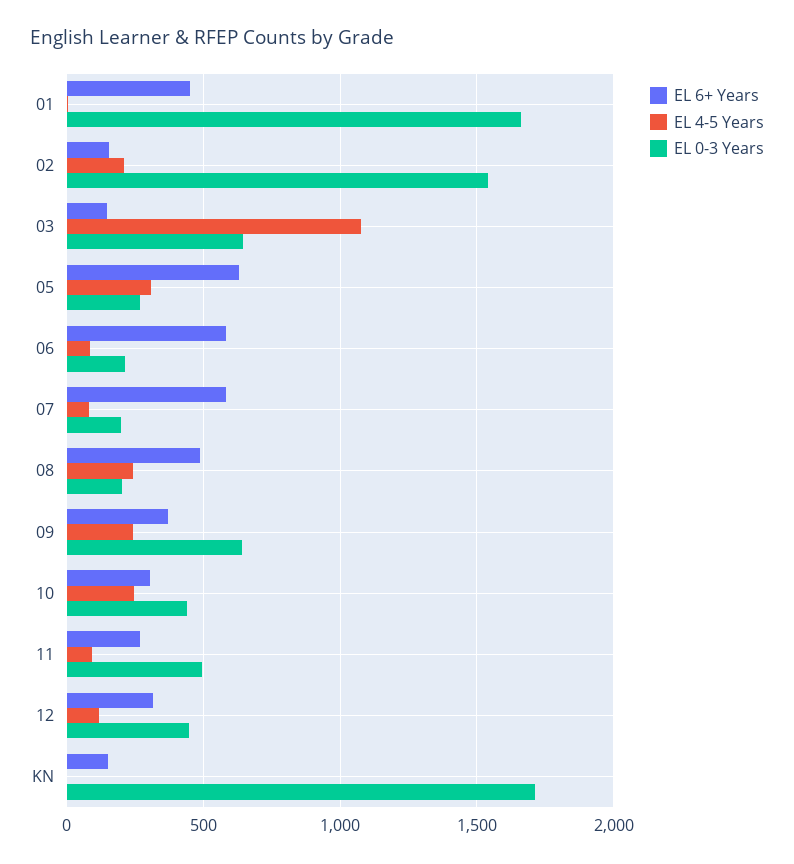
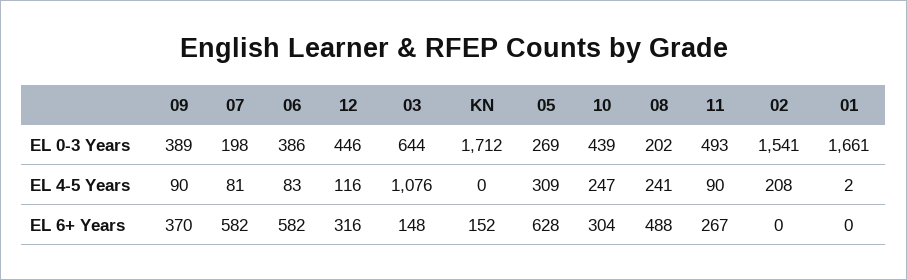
EL 6+ Years, 01: 450 -> 0
EL 6+ Years, 02: 150 -> 0
EL 0-3 Years, 06: 200 -> 386
EL 4-5 Years, 09: 250 -> 90
EL 0-3 Years, 09: 650 -> 389

